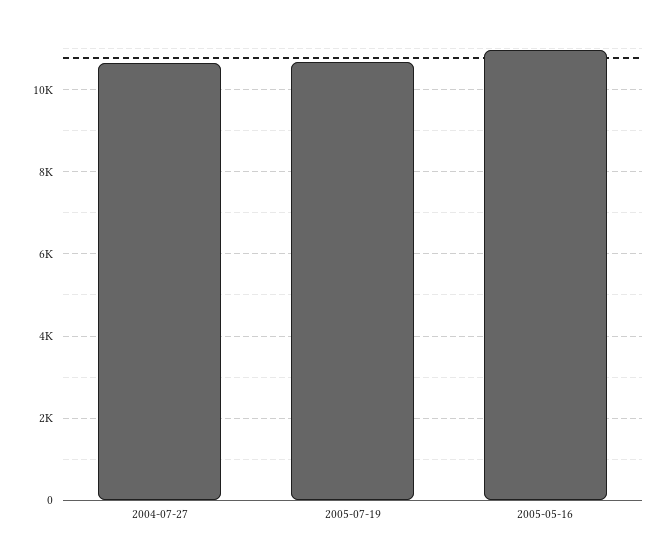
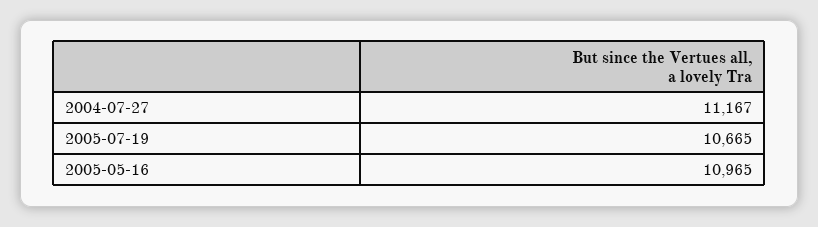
2004-07-27: 10600 -> 11167

